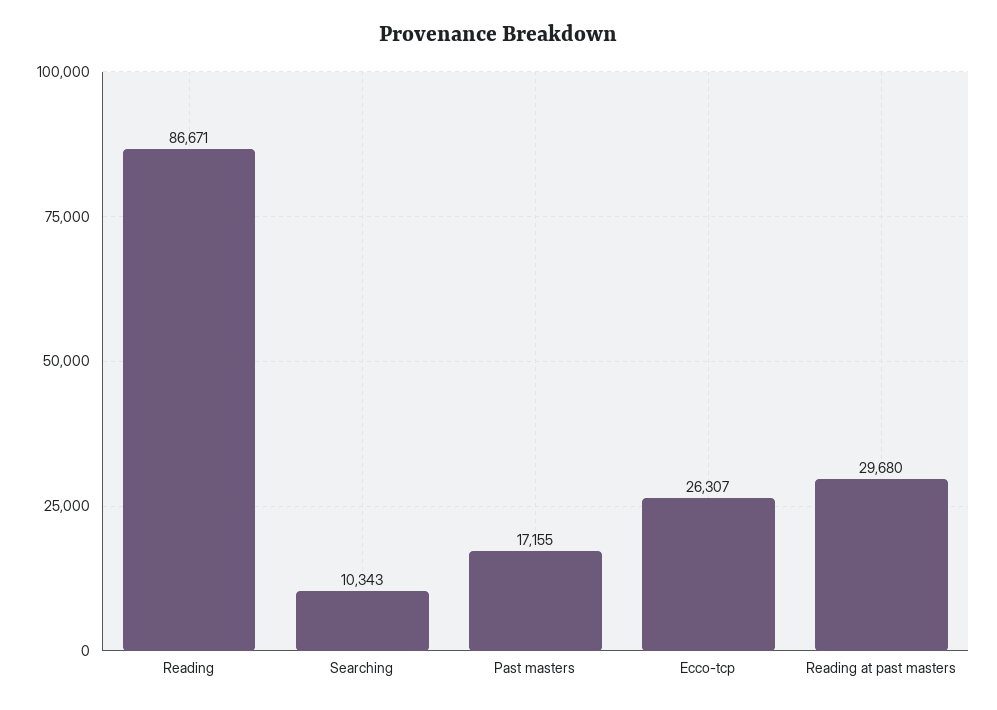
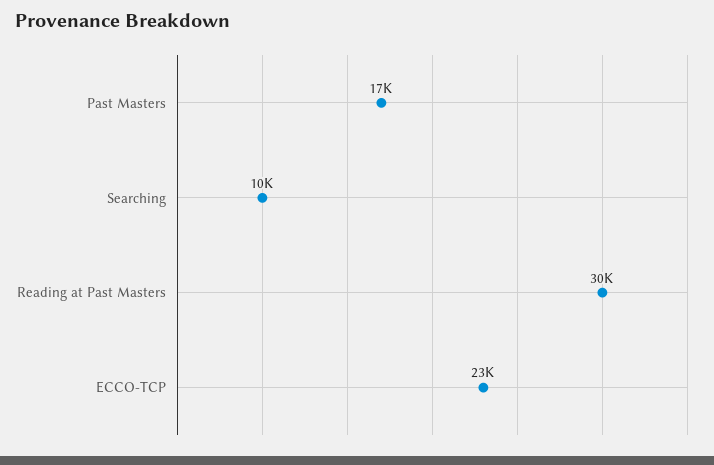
Reading: 86671 -> none
Ecco-tcp: 26307 -> 23000

